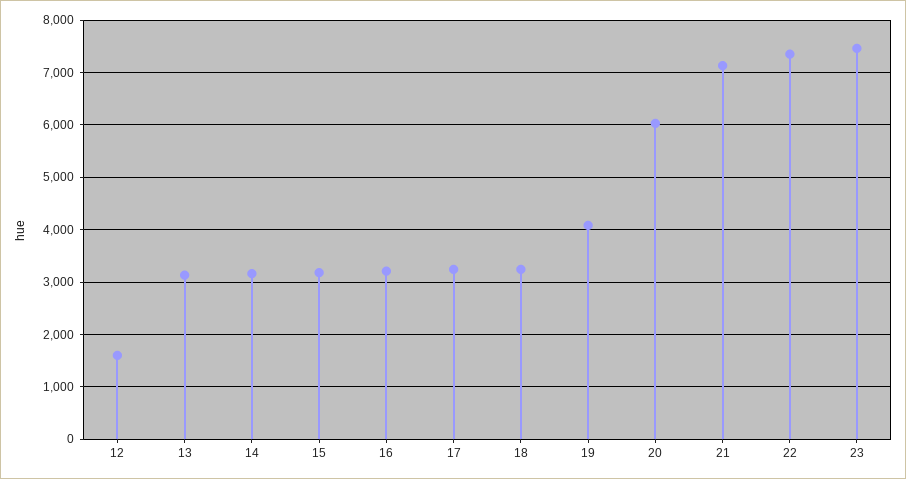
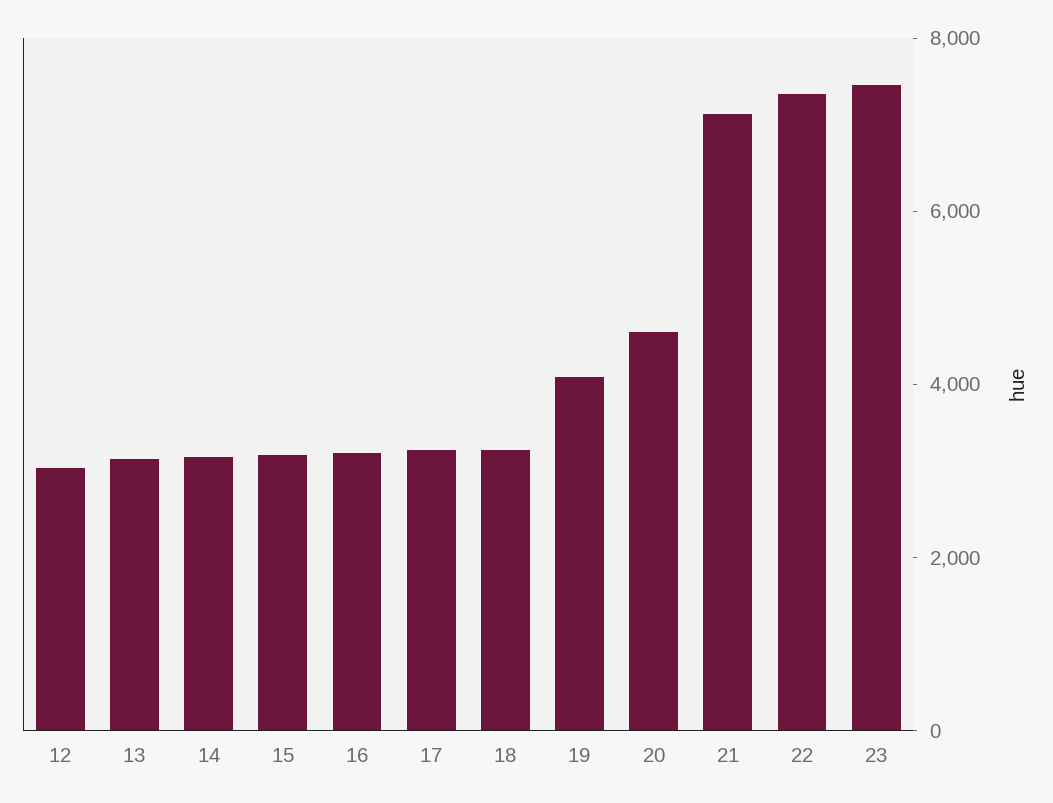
12: 1600 -> 3000
20: 6000 -> 4500

